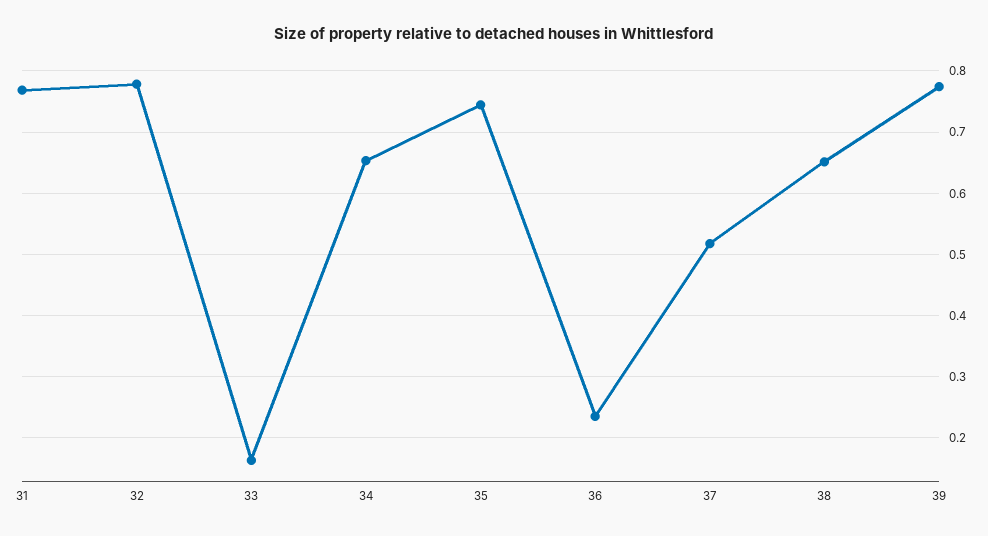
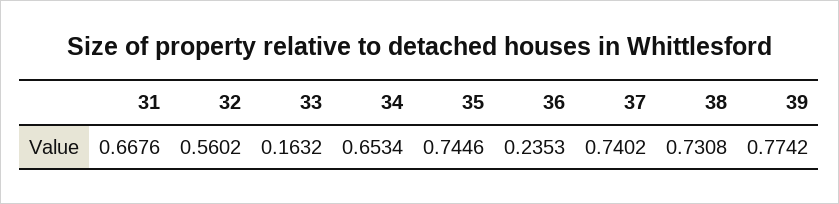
31: 0.77 -> 0.6676
32: 0.78 -> 0.5602
37: 0.52 -> 0.7402
38: 0.65 -> 0.7308

